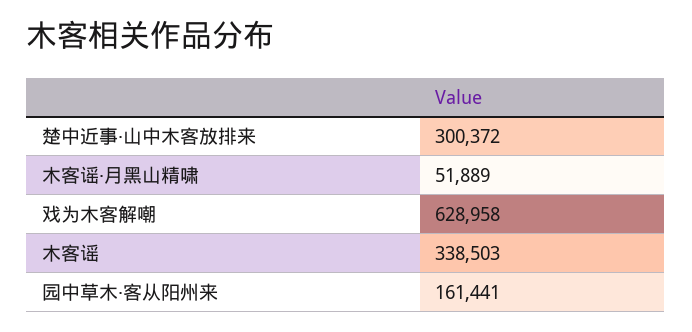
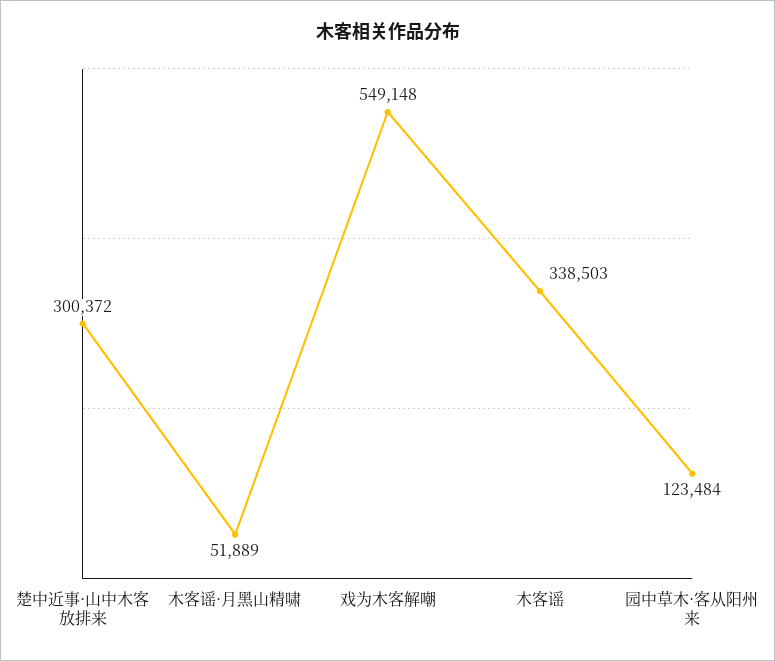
戏为木客解嘲: 628958 -> 549148
园中草木·客从阳州来: 161441 -> 123484

